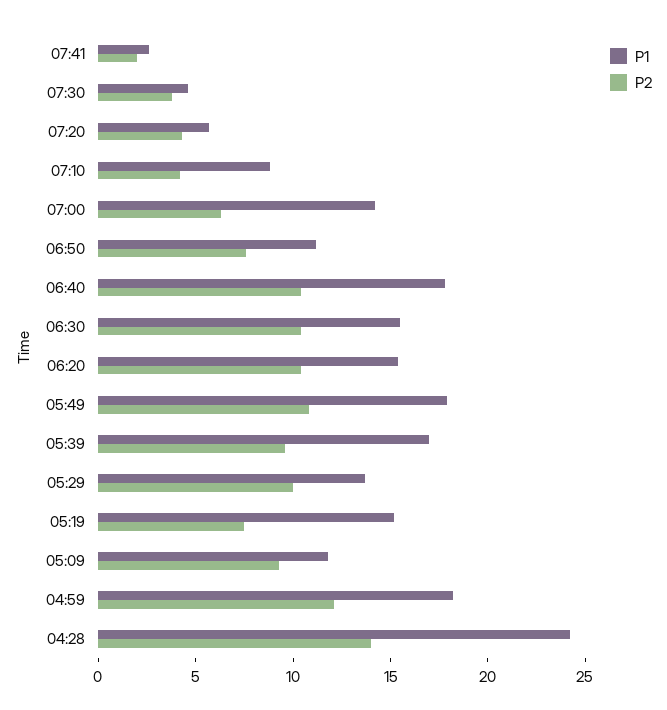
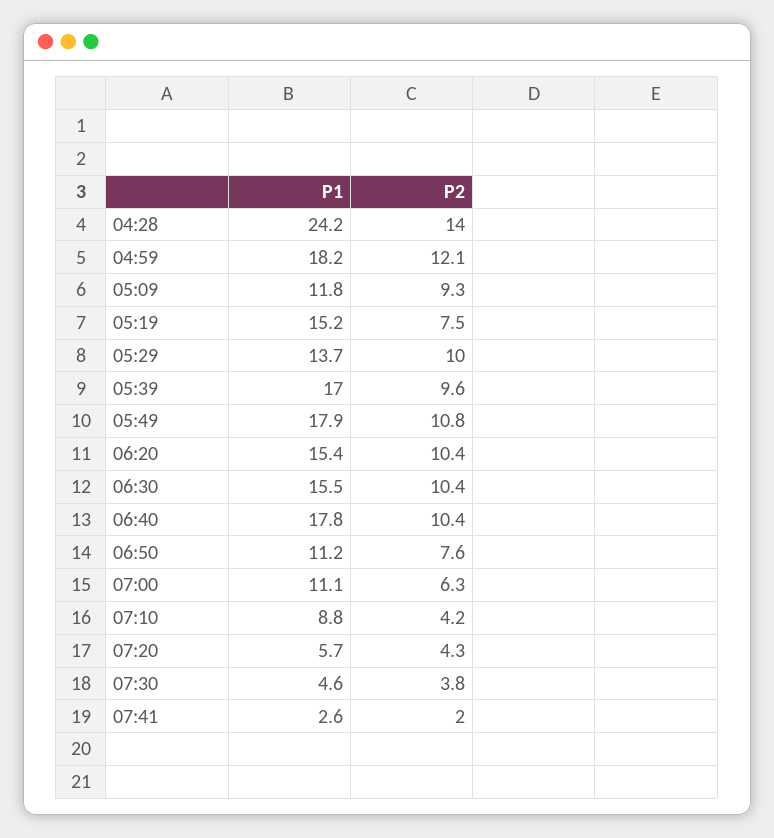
P1, 07:00: 14 -> 11.1

